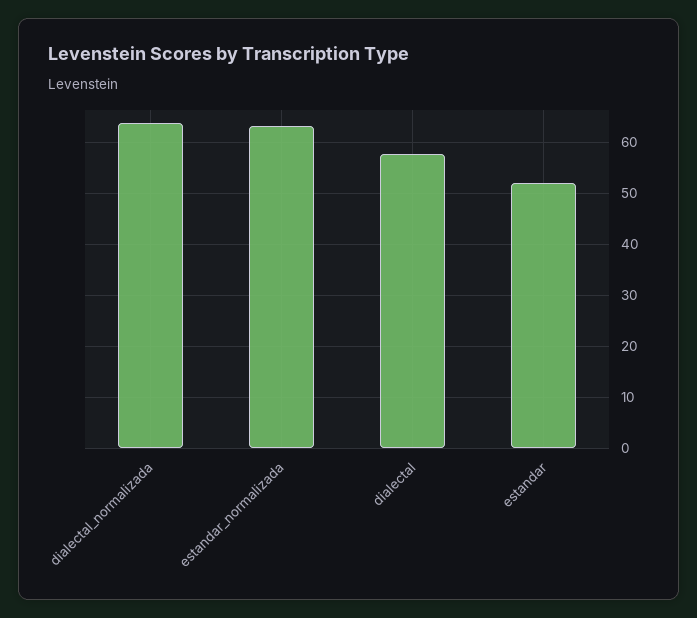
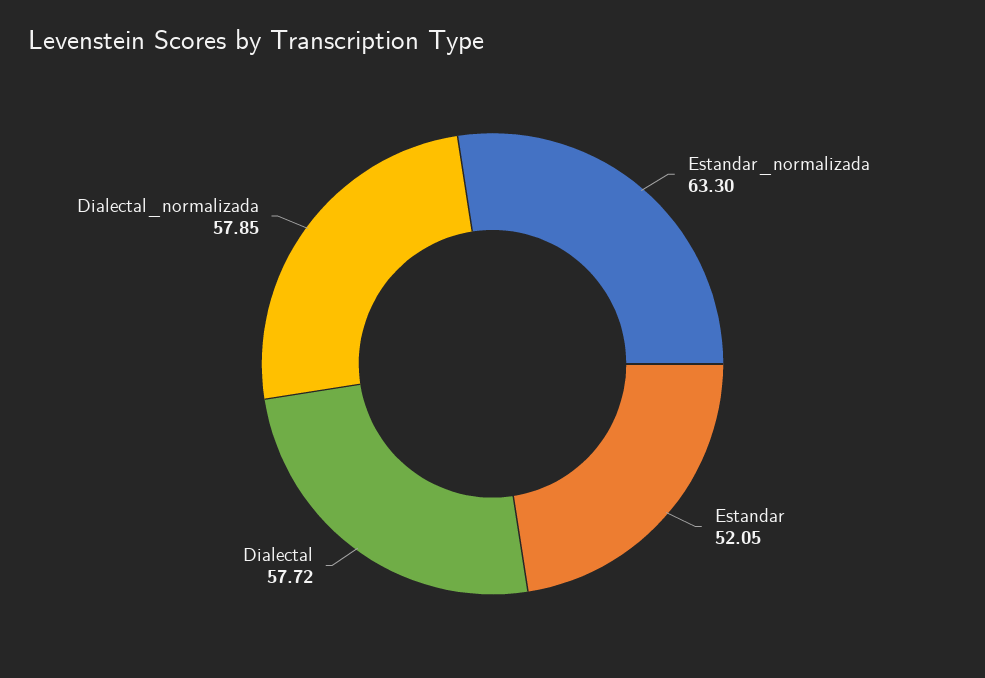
dialectal_normalizada: 64 -> 57.85

